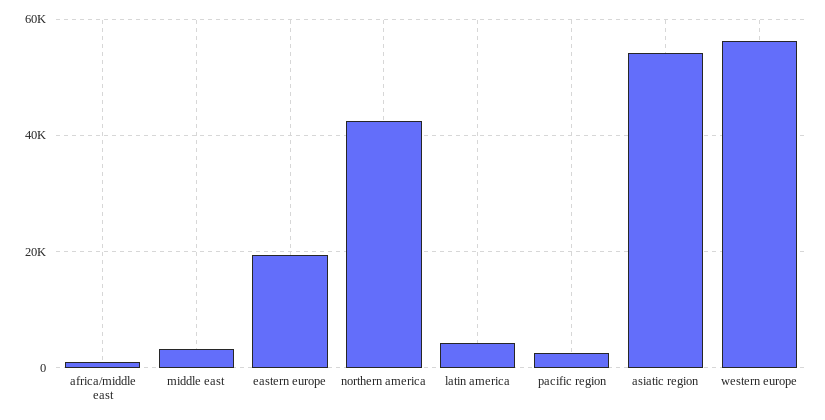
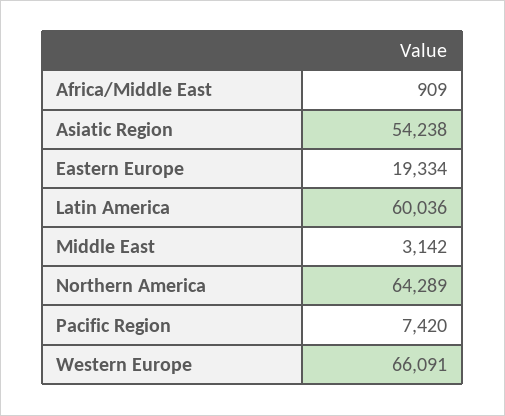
northern america: 42000 -> 64289
latin america: 4000 -> 60036
pacific region: 2000 -> 7420
western europe: 56000 -> 66091

